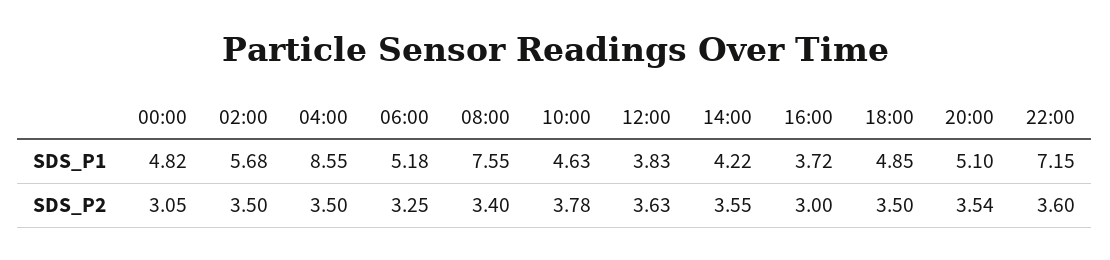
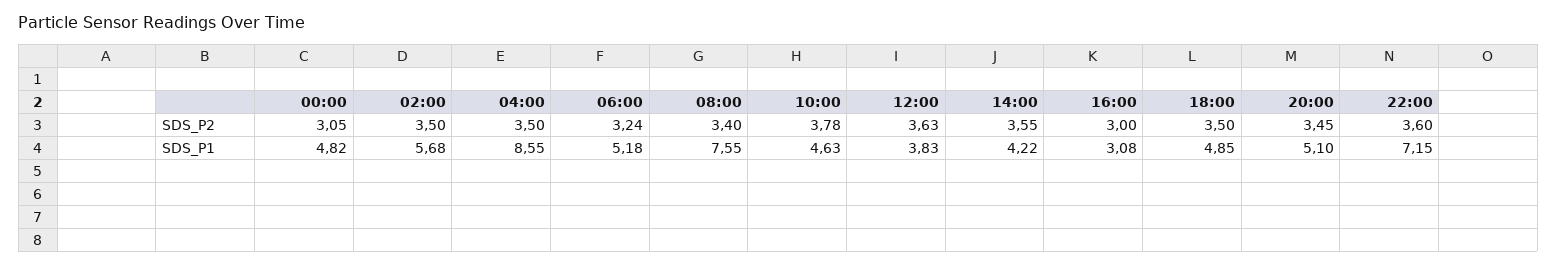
16:00, SDS_P1: 3.72 -> 3.08
06:00, SDS_P2: 3.25 -> 3.24
20:00, SDS_P2: 3.54 -> 3.45

